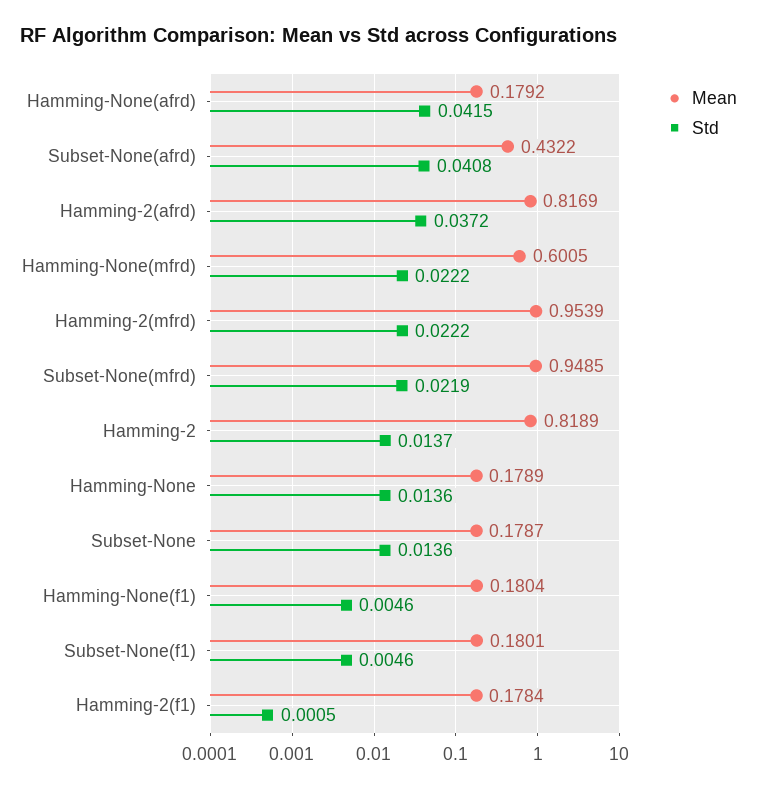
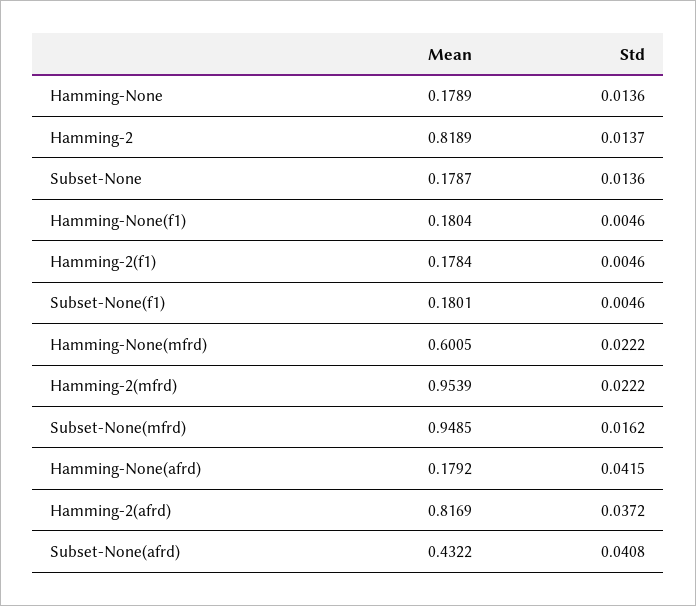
Std, Subset-None(mfrd): 0.0219 -> 0.0162
Std, Hamming-2(f1): 0.0005 -> 0.0046

